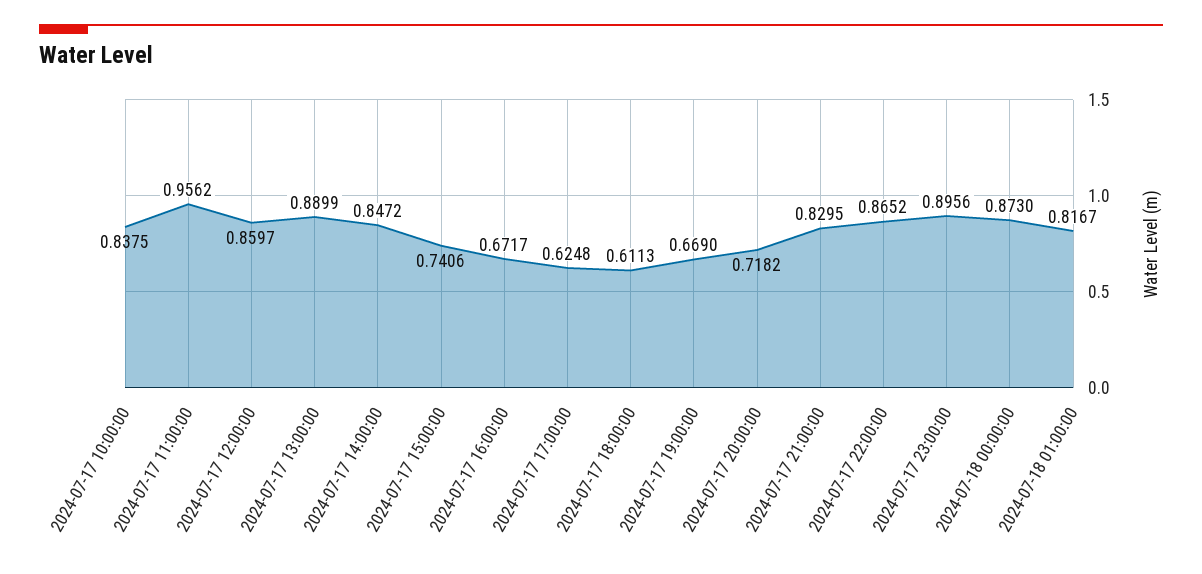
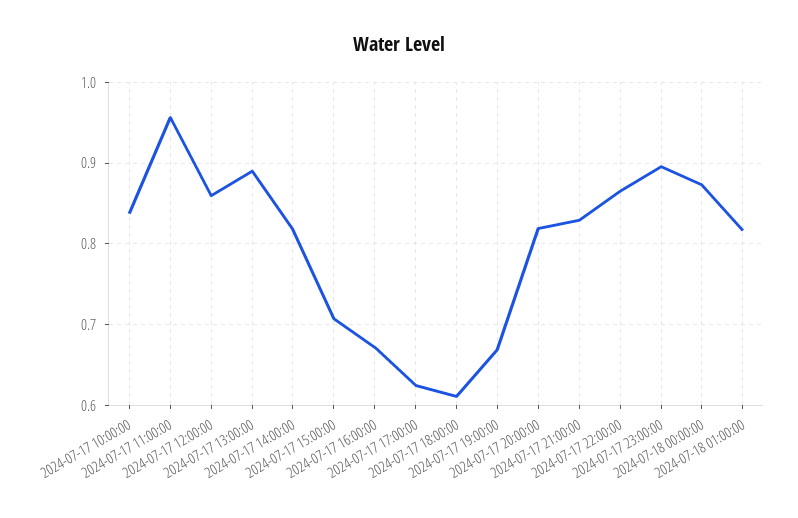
2024-07-17 14:00:00: 0.8472 -> 0.82
2024-07-17 15:00:00: 0.7406 -> 0.71
2024-07-17 20:00:00: 0.7182 -> 0.82

